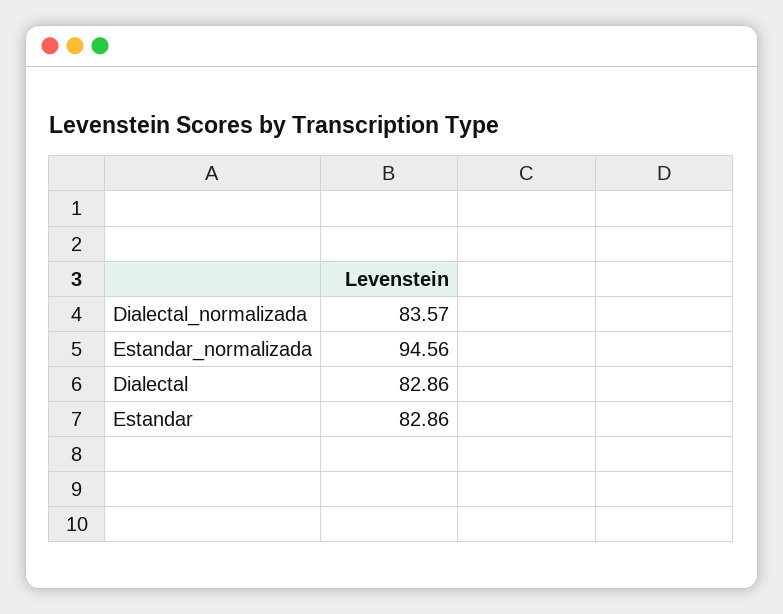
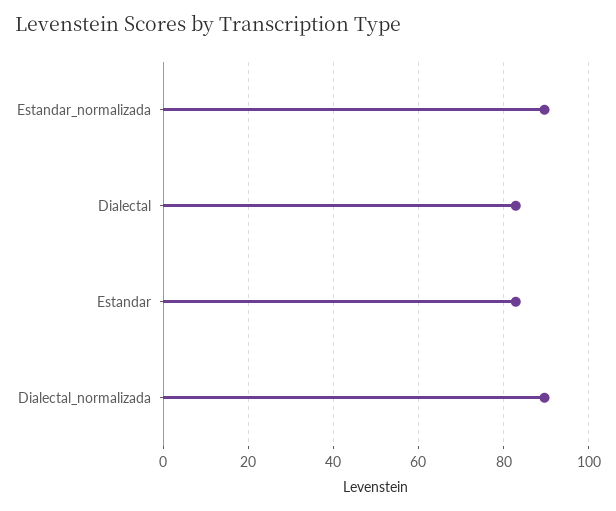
Dialectal_normalizada: 83.57 -> 90
Estandar_normalizada: 94.56 -> 90

